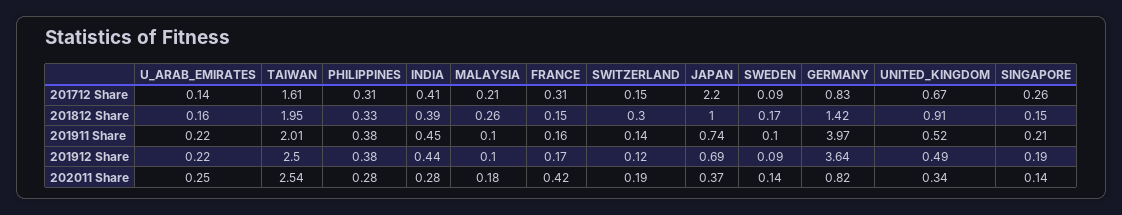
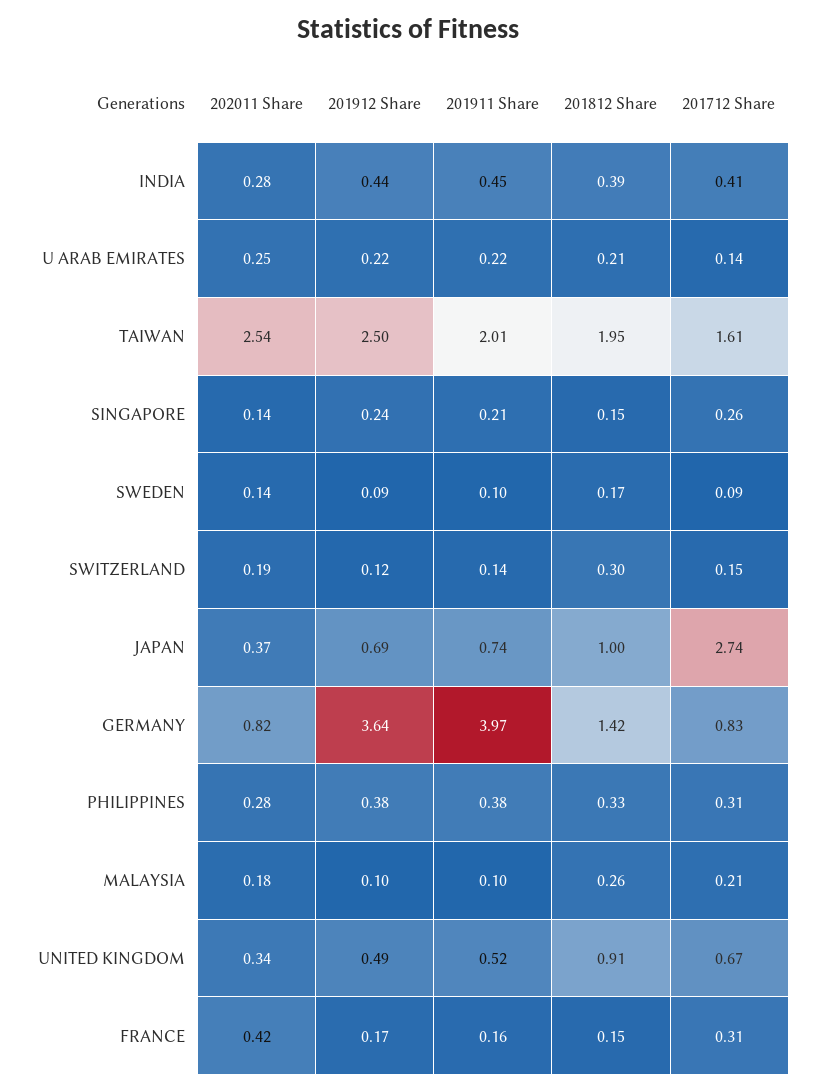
JAPAN, 201712 Share: 2.2 -> 2.74
U_ARAB_EMIRATES, 201812 Share: 0.16 -> 0.21
SINGAPORE, 201912 Share: 0.19 -> 0.24

